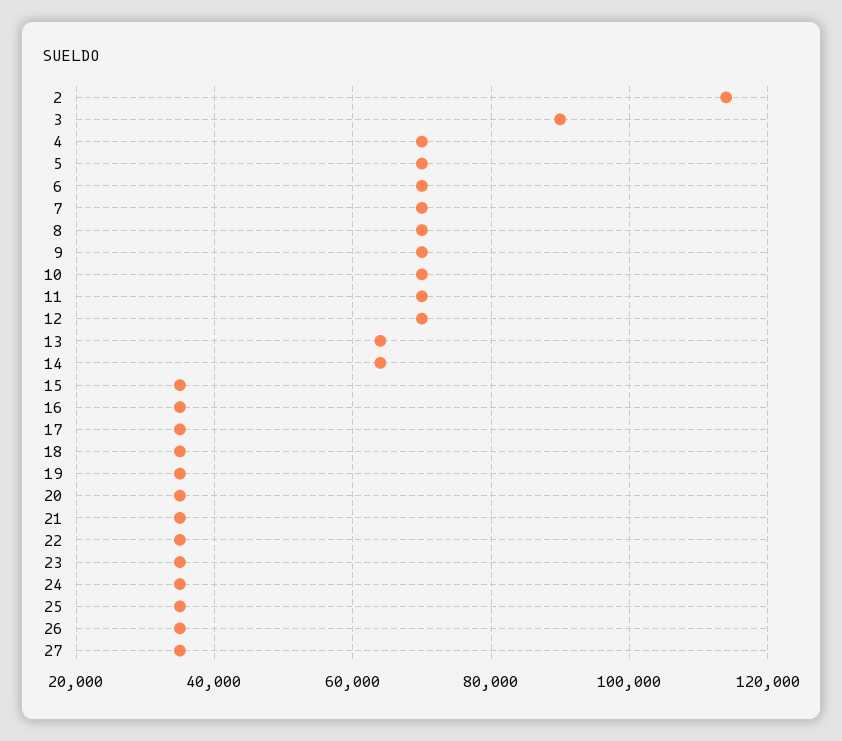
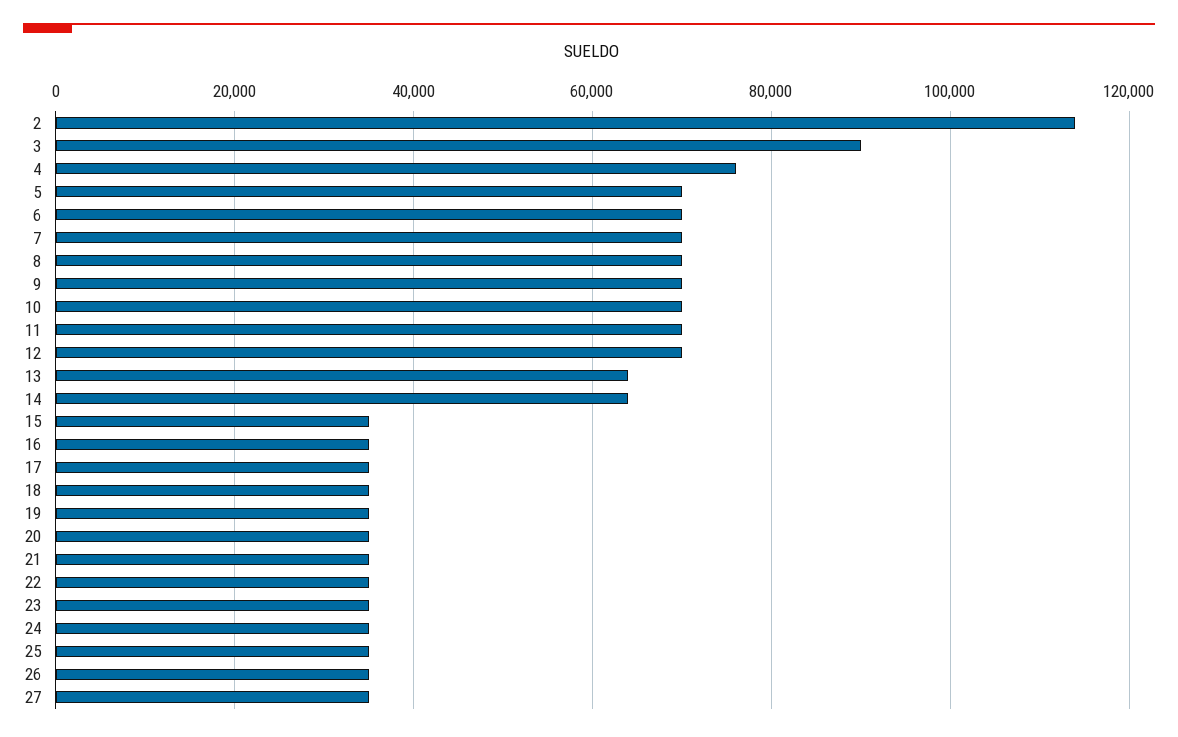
4: 70000 -> 76000

